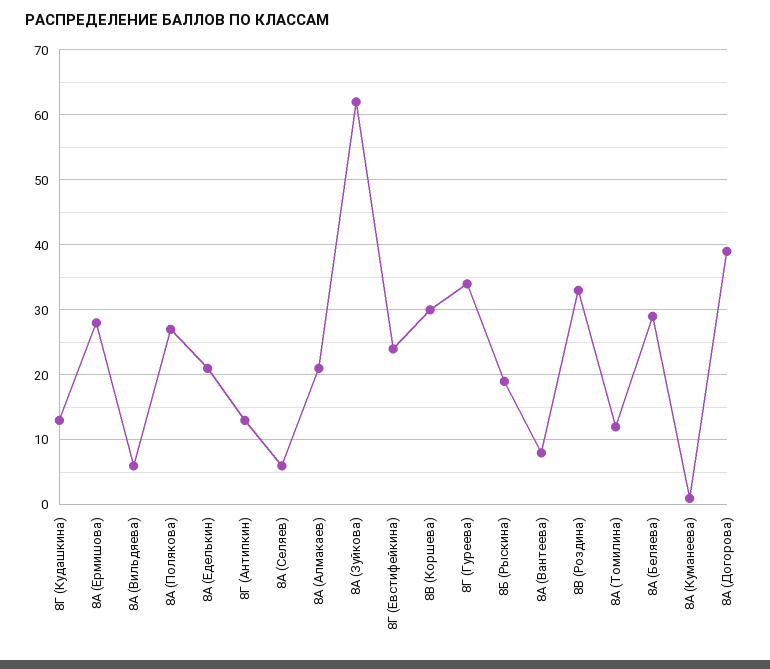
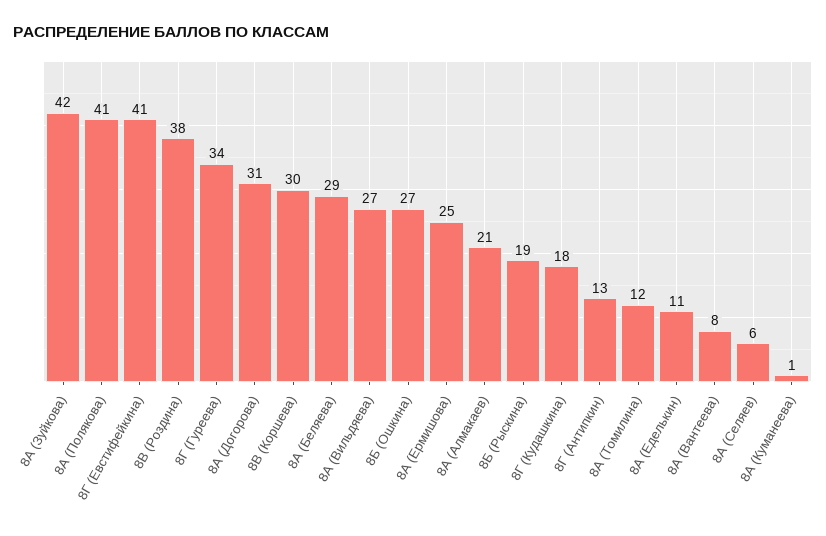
8Г (Кудашкина): 13 -> 18
8А (Ермишова): 28 -> 25
8А (Вильдяева): 6 -> 27
8А (Полякова): 27 -> 41
8А (Еделькин): 21 -> 11
8А (Зуйкова): 62 -> 42
8Г (Евстифейкина): 24 -> 41
8В (Роздина): 33 -> 38
8А (Догорова): 39 -> 31
8Б (Ошкина): none -> 27

